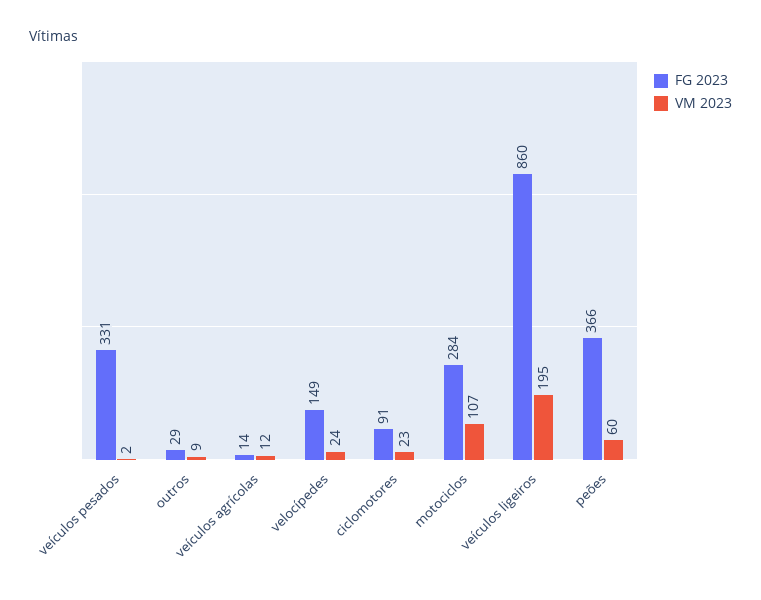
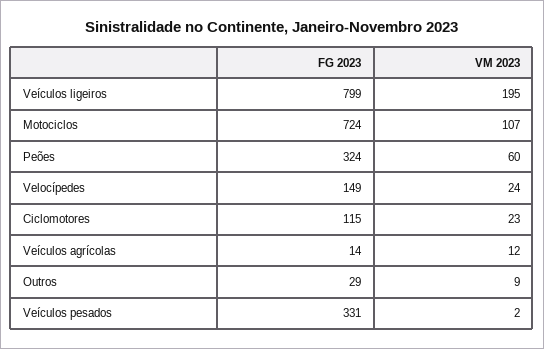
FG 2023, ciclomotores: 91 -> 115
FG 2023, motociclos: 284 -> 724
FG 2023, veículos ligeiros: 860 -> 799
FG 2023, peões: 366 -> 324

